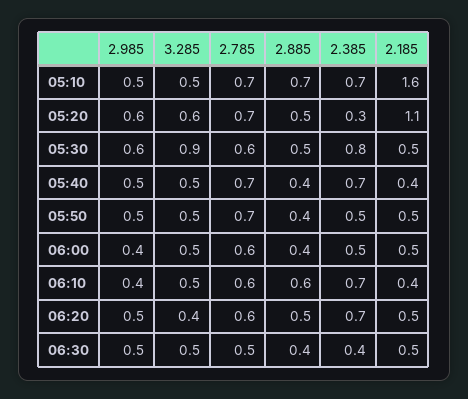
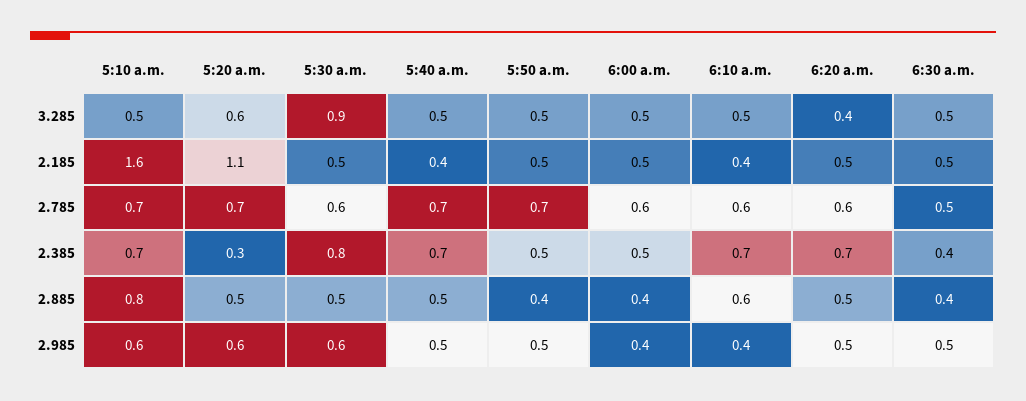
2.985, 05:10: 0.5 -> 0.6
2.885, 05:10: 0.7 -> 0.8
2.885, 05:40: 0.4 -> 0.5

